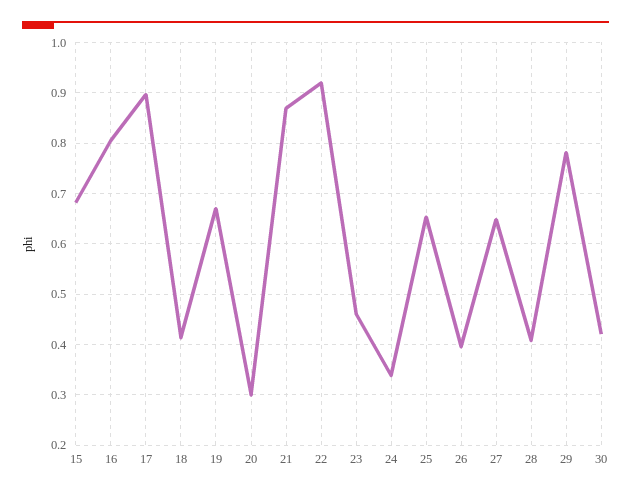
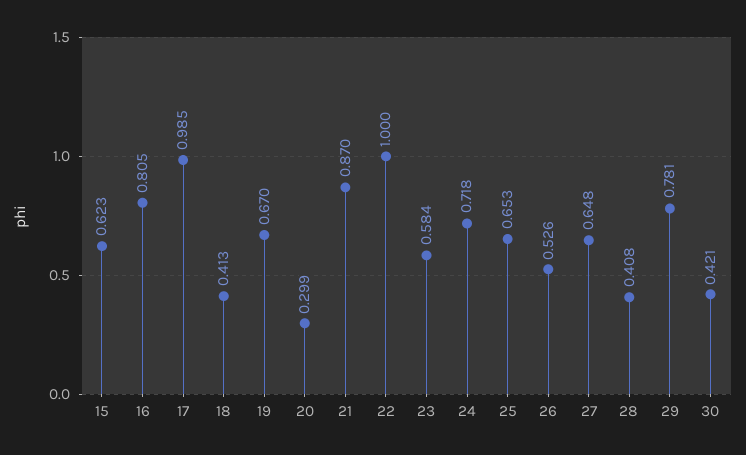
15: 0.68 -> 0.623
17: 0.9 -> 0.985
22: 0.92 -> 1
23: 0.46 -> 0.584
24: 0.34 -> 0.718
26: 0.4 -> 0.526

